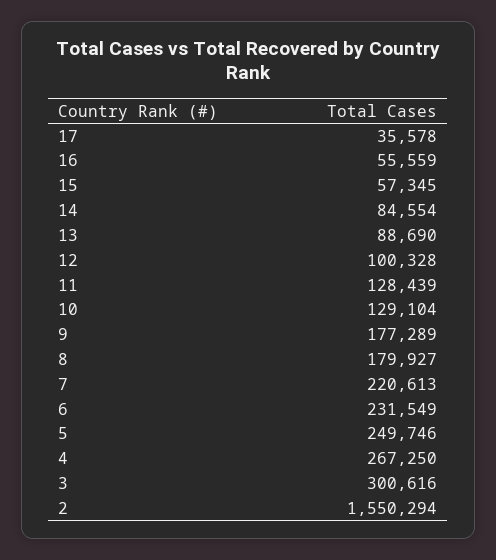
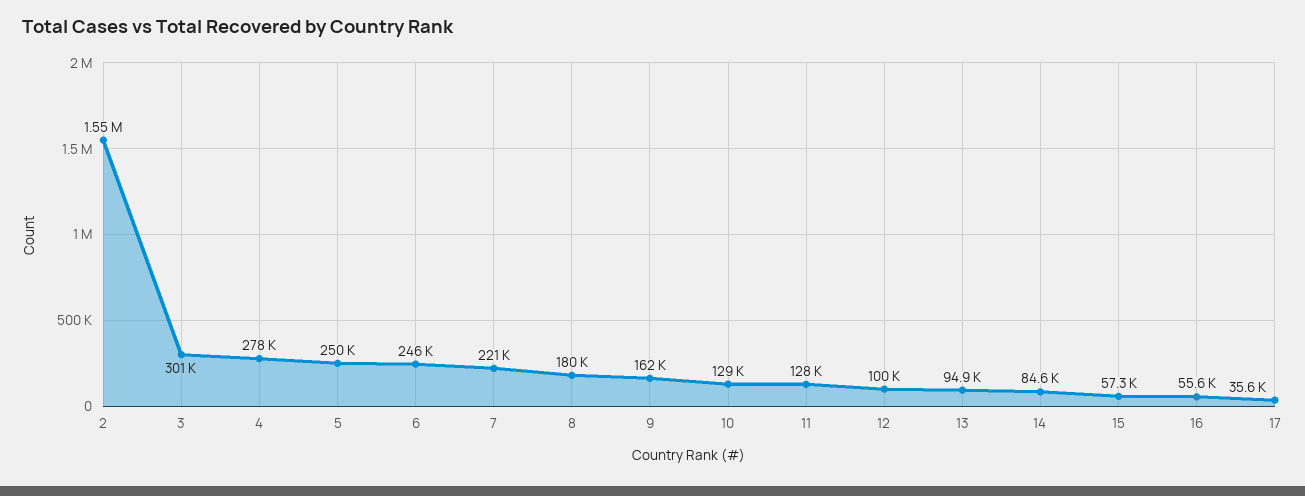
13: 88690 -> 94900
9: 177289 -> 162000
6: 231549 -> 246000
4: 267250 -> 278000

